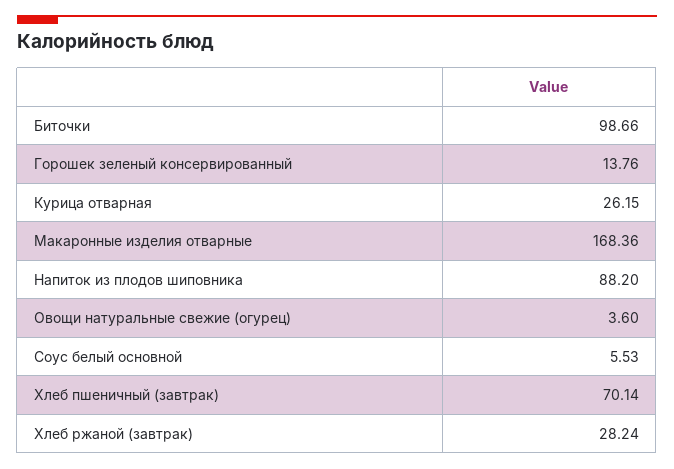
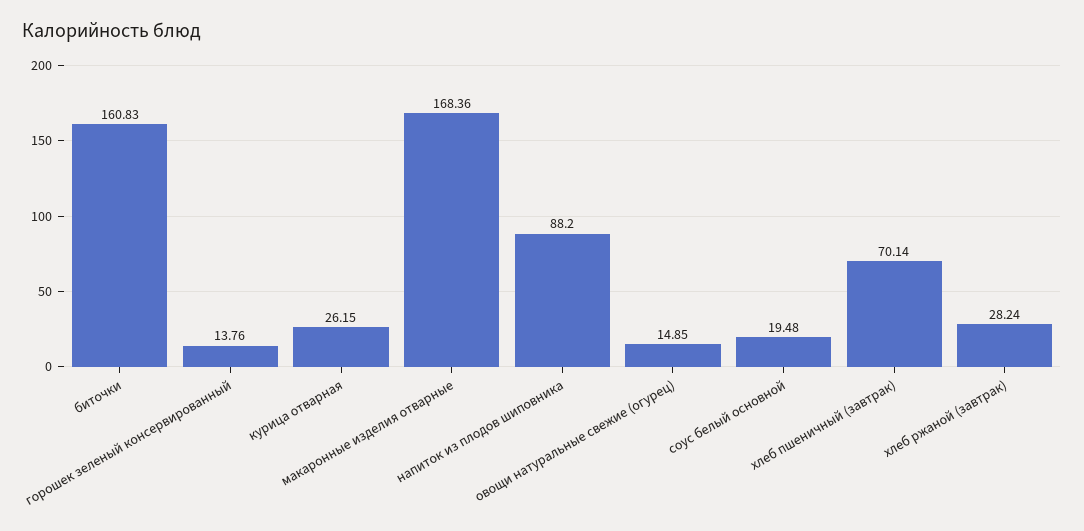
Биточки: 98.66 -> 160.83
Овощи натуральные свежие (огурец): 3.6 -> 14.85
Соус белый основной: 5.53 -> 19.48

